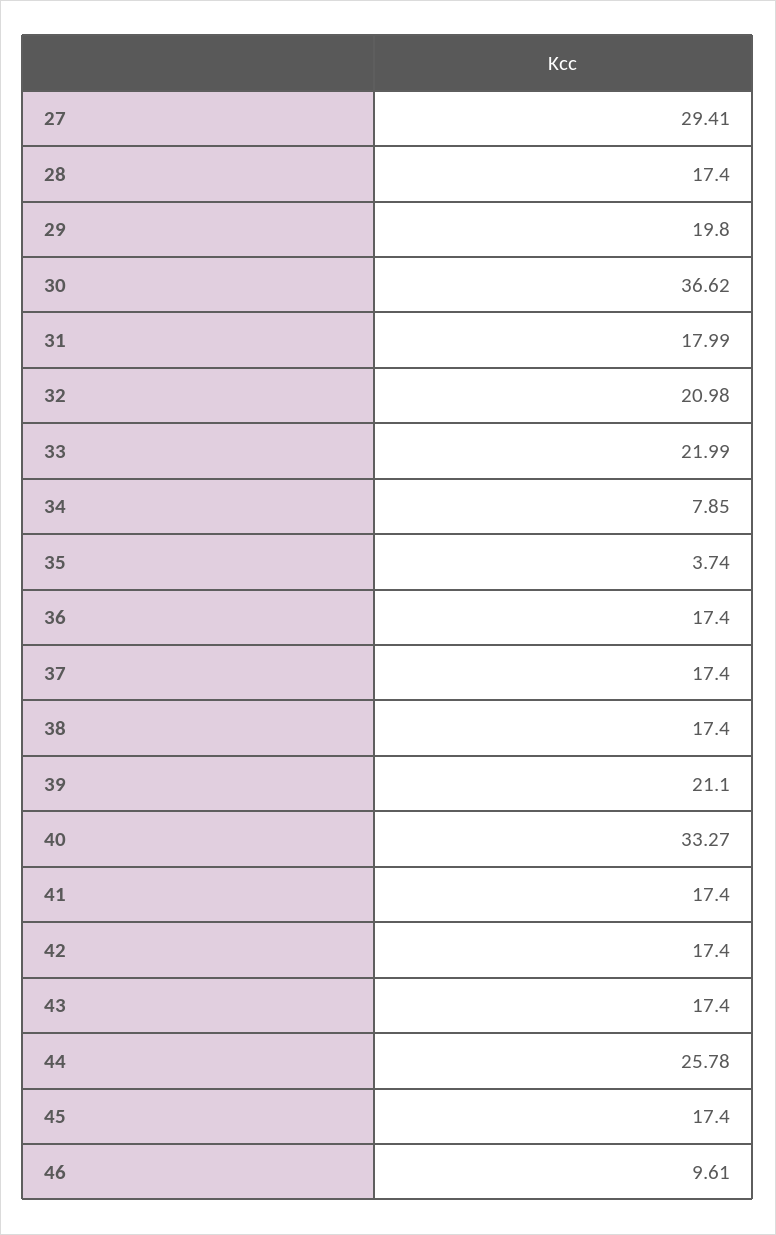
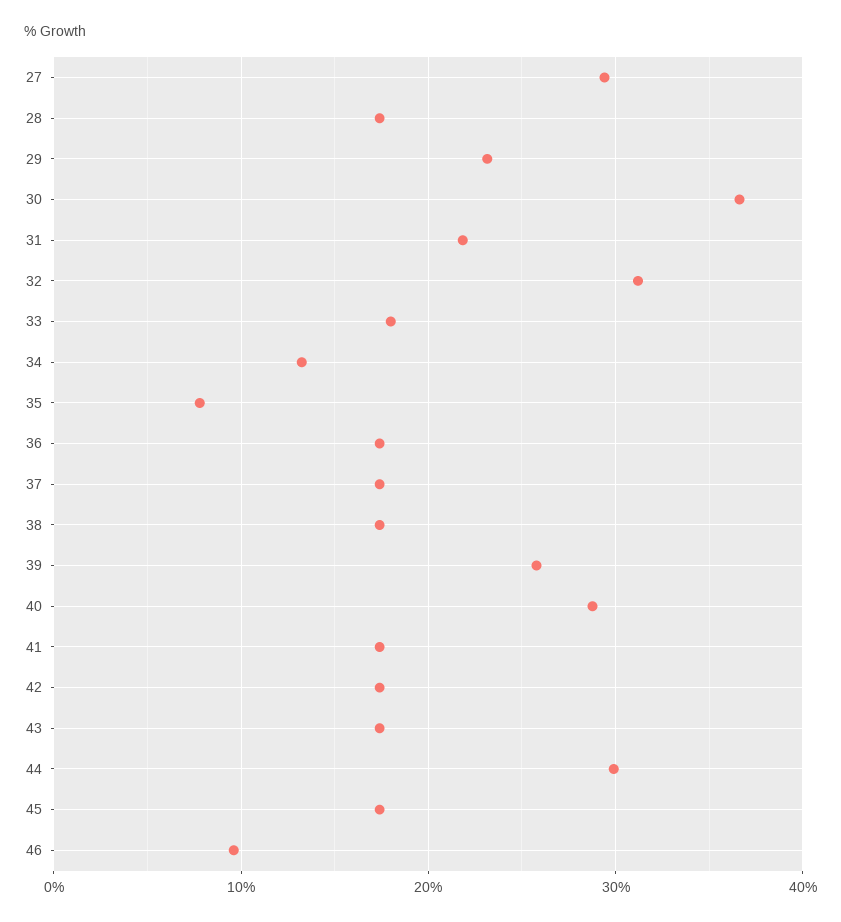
29: 19.8 -> 23
31: 17.99 -> 22
32: 20.98 -> 31
33: 21.99 -> 18
34: 7.85 -> 13
35: 3.74 -> 8
39: 21.1 -> 26
40: 33.27 -> 29
44: 25.78 -> 30

